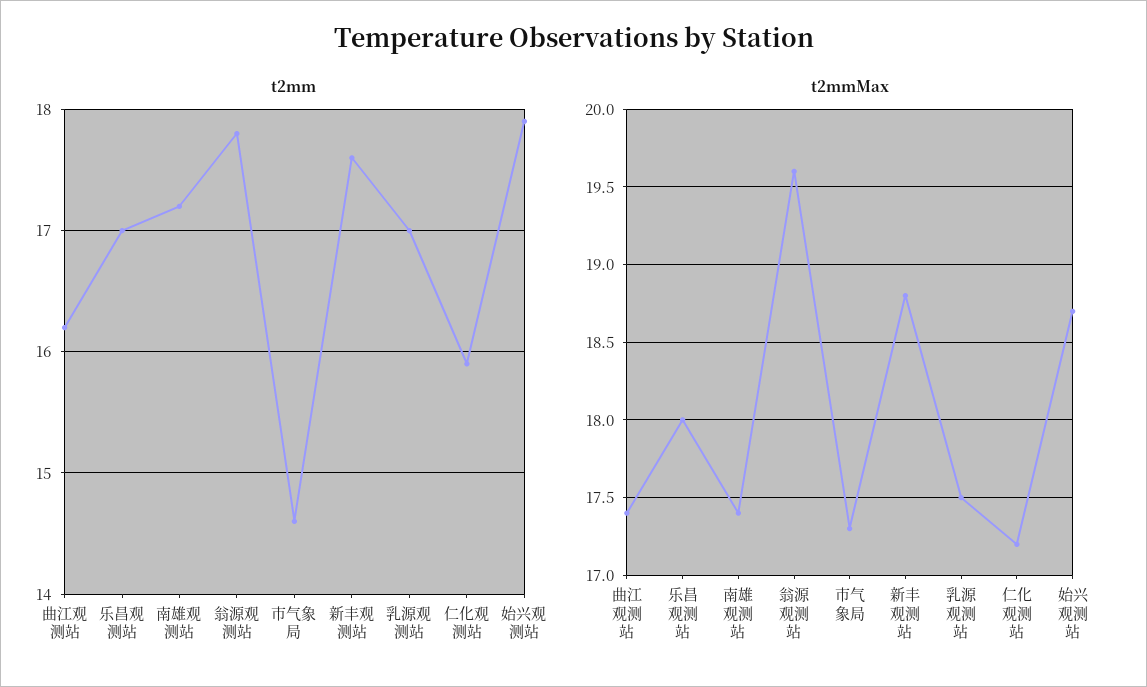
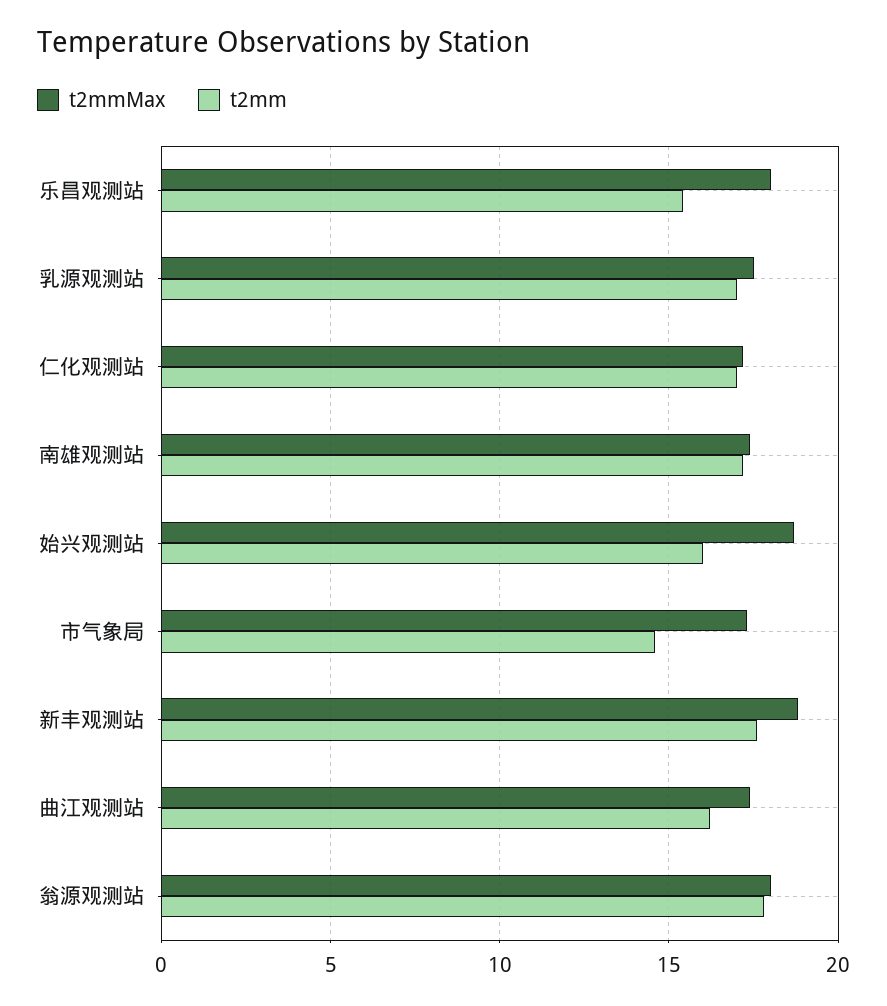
t2mm, 乐昌观测站: 17 -> 15.5
t2mm, 仁化观测站: 15.9 -> 17
t2mm, 始兴观测站: 17.9 -> 16
t2mmMax, 翁源观测站: 19.6 -> 18

